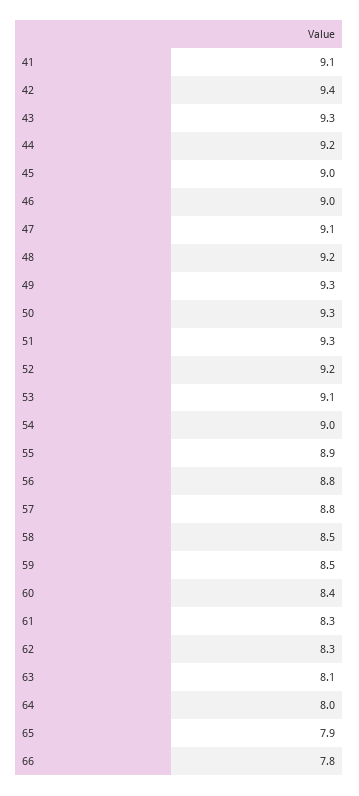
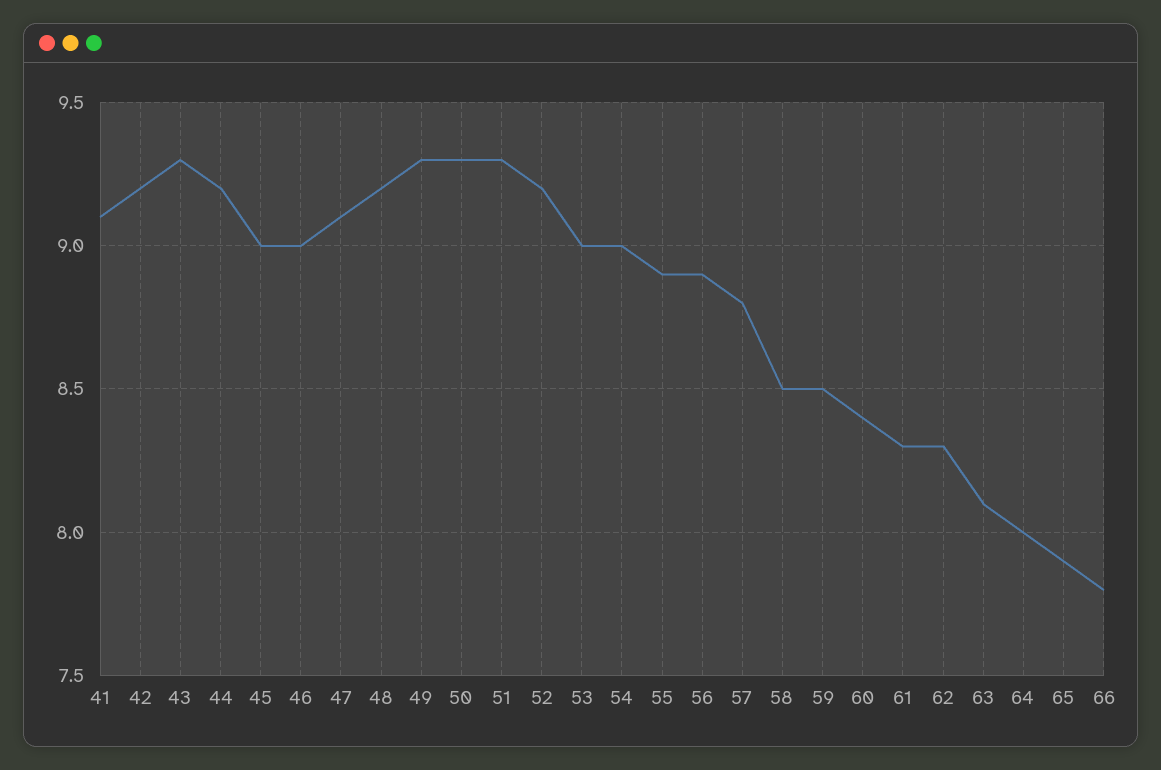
42: 9.4 -> 9.2
53: 9.1 -> 9
56: 8.8 -> 8.9

